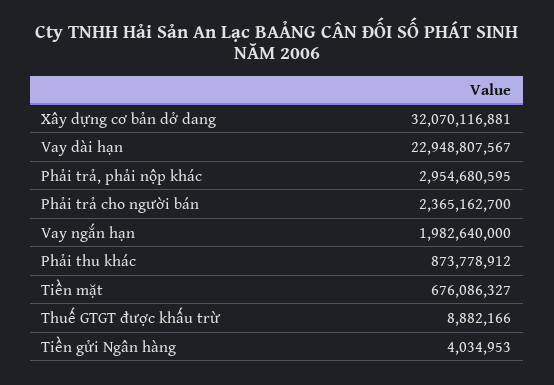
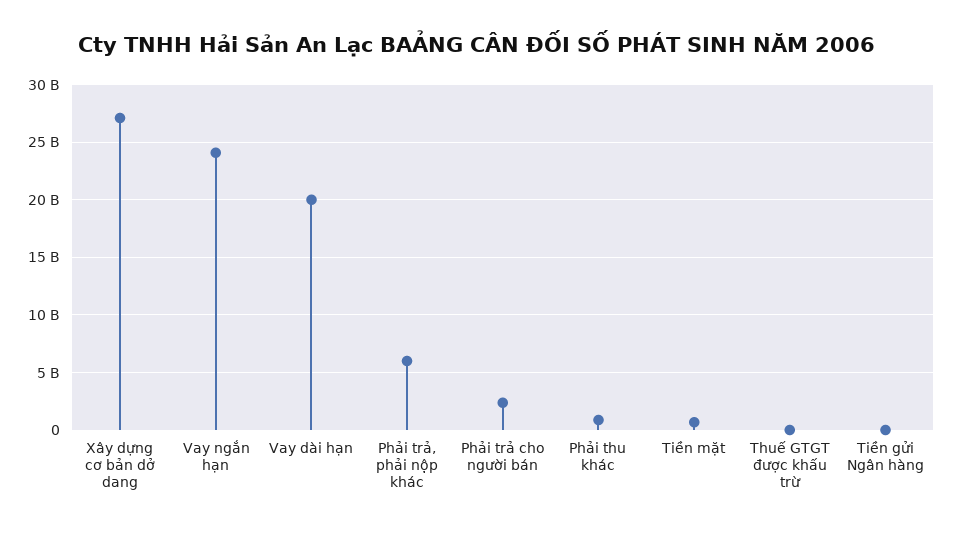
Xây dựng cơ bản dở dang: 32070116881 -> 27000000000
Vay dài hạn: 22948807567 -> 20000000000
Phải trả, phải nộp khác: 2954680595 -> 6000000000
Vay ngắn hạn: 1982640000 -> 24000000000

